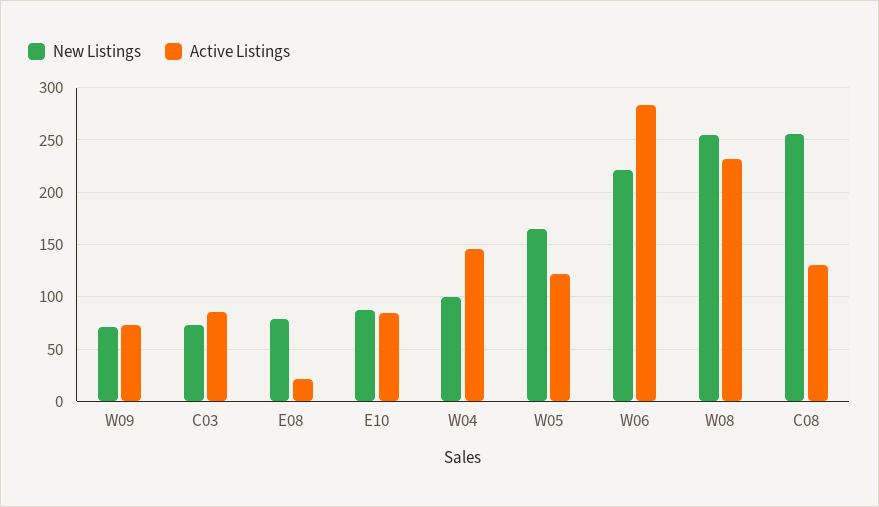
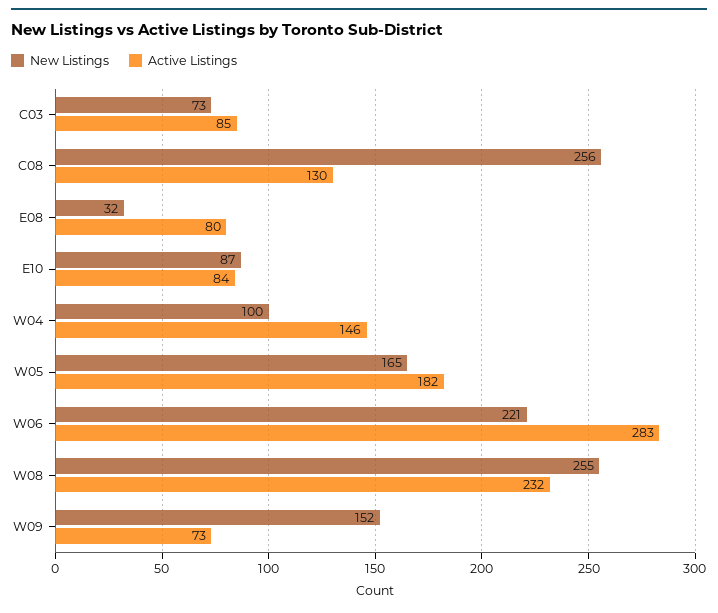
New Listings, W09: 70 -> 152
New Listings, E08: 80 -> 32
Active Listings, E08: 20 -> 80
Active Listings, W05: 120 -> 182

